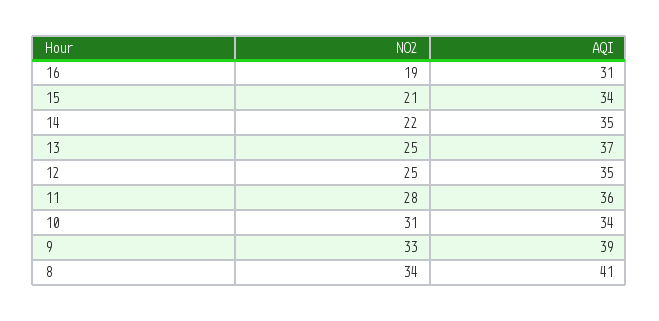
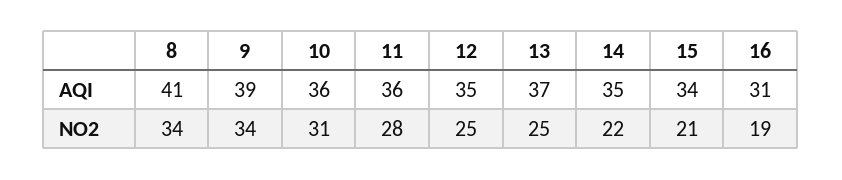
AQI, 10: 34 -> 36
NO2, 9: 33 -> 34

